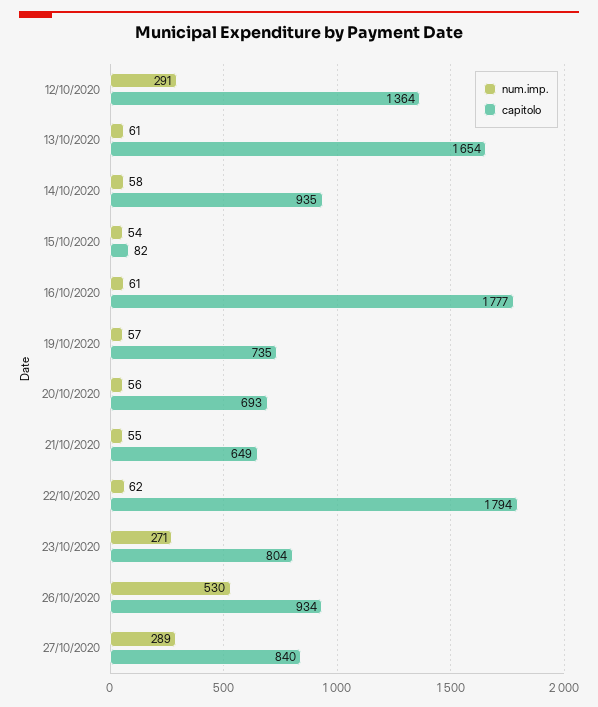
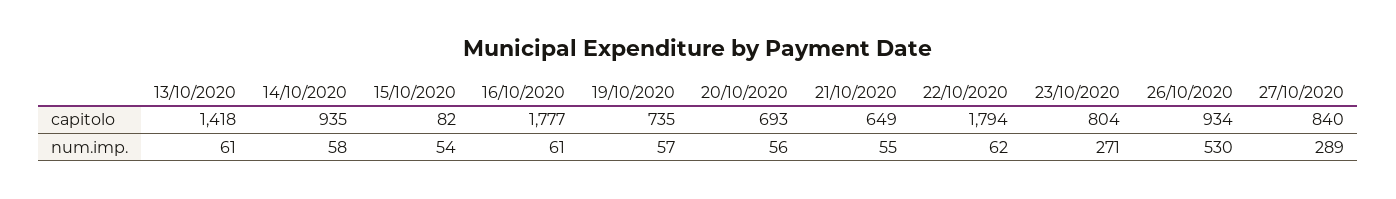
num.imp., 12/10/2020: 291 -> none
capitolo, 12/10/2020: 1364 -> none
capitolo, 13/10/2020: 1654 -> 1418

